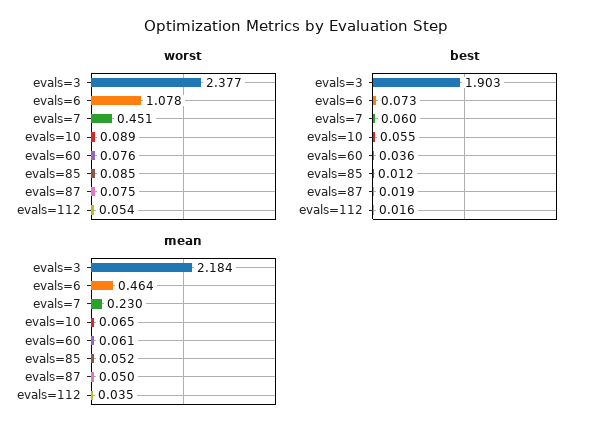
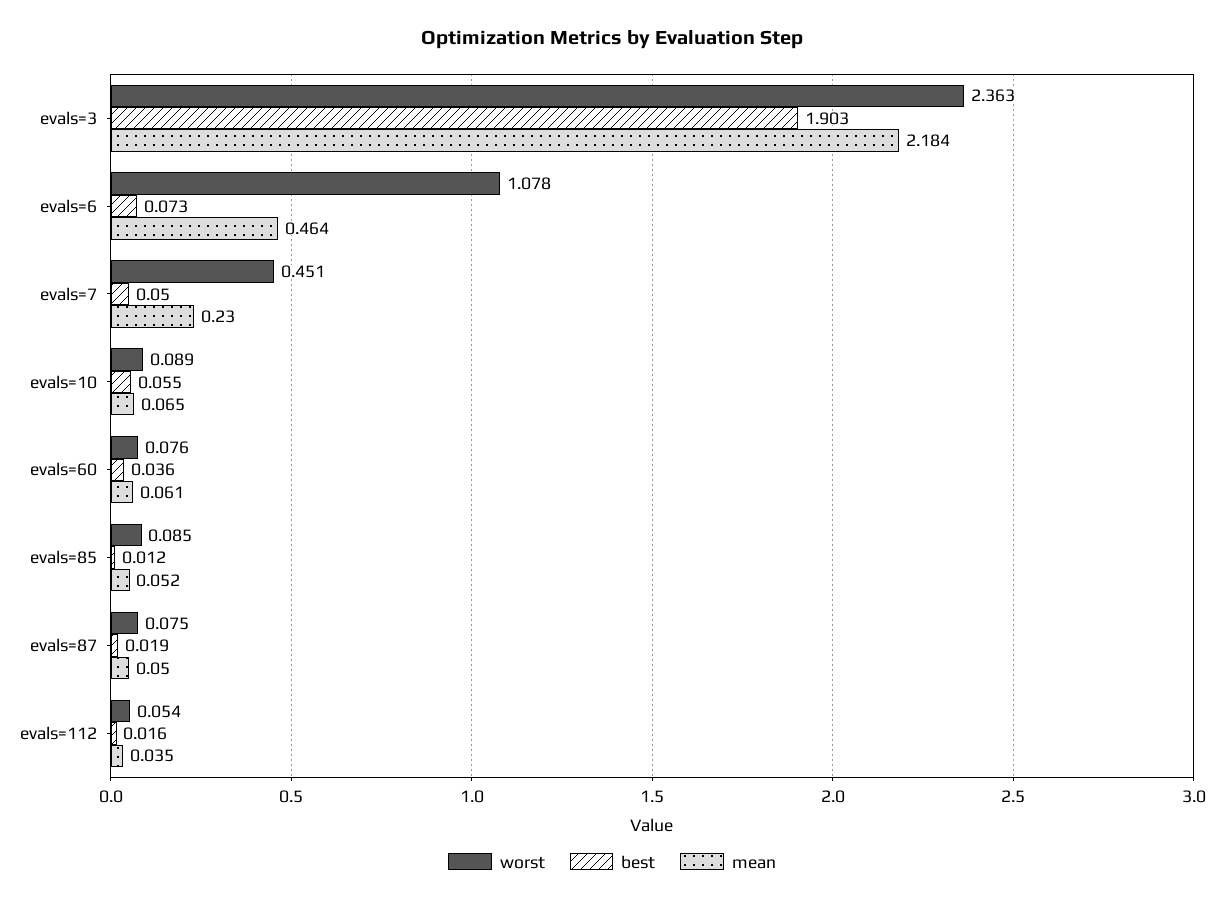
worst, evals=3: 2.377 -> 2.363
best, evals=7: 0.06 -> 0.05

